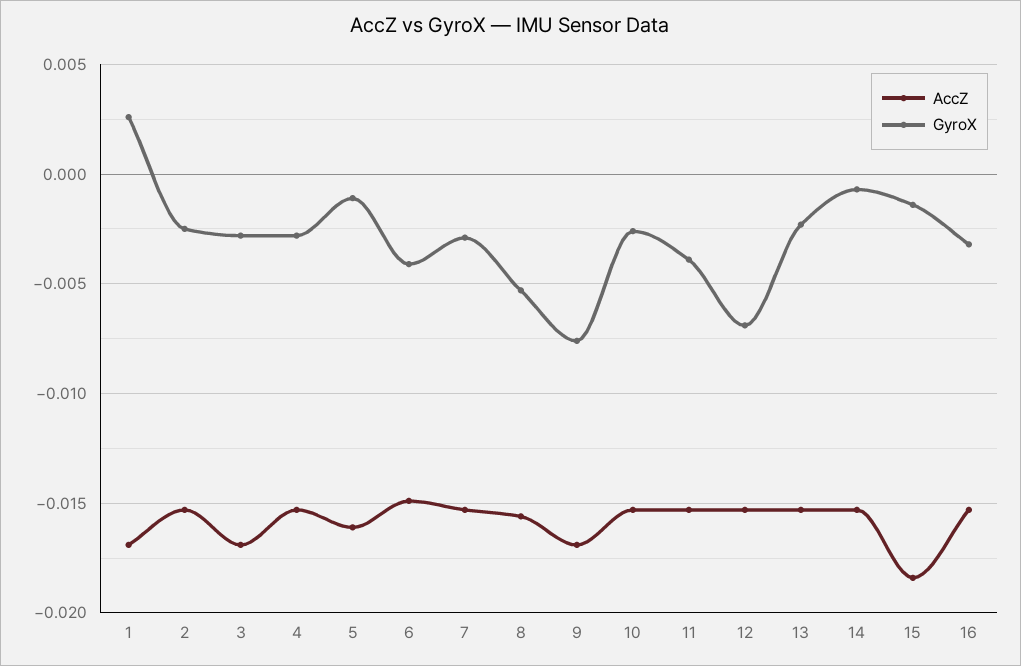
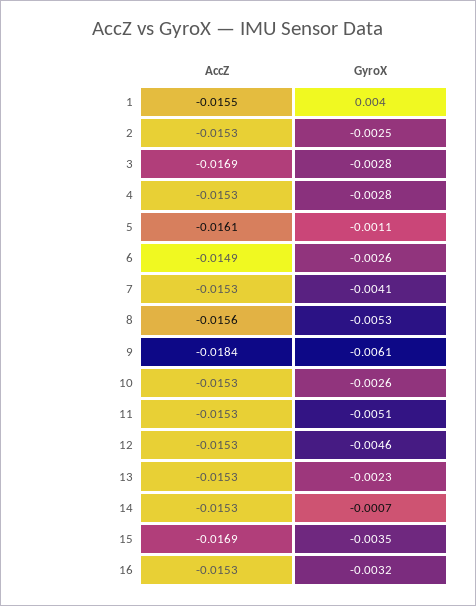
AccZ, 1: -0.017 -> -0.0155
GyroX, 1: 0.0025 -> 0.004
GyroX, 6: -0.004 -> -0.0026
GyroX, 7: -0.003 -> -0.0041
AccZ, 9: -0.017 -> -0.0184
GyroX, 9: -0.0075 -> -0.0061
GyroX, 11: -0.004 -> -0.0051
GyroX, 12: -0.007 -> -0.0046
AccZ, 15: -0.0185 -> -0.0169
GyroX, 15: -0.0015 -> -0.0035

